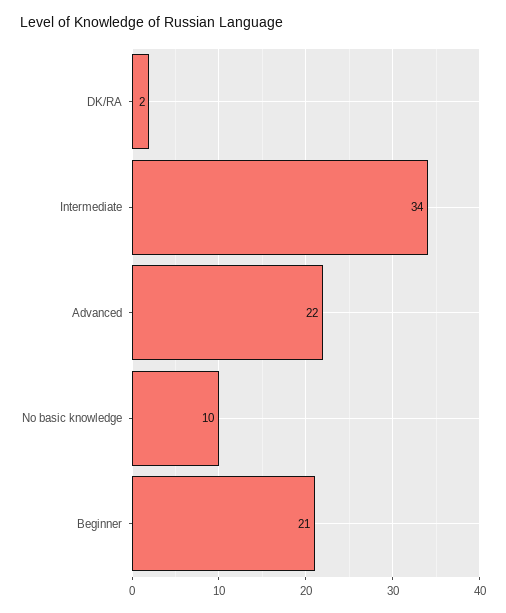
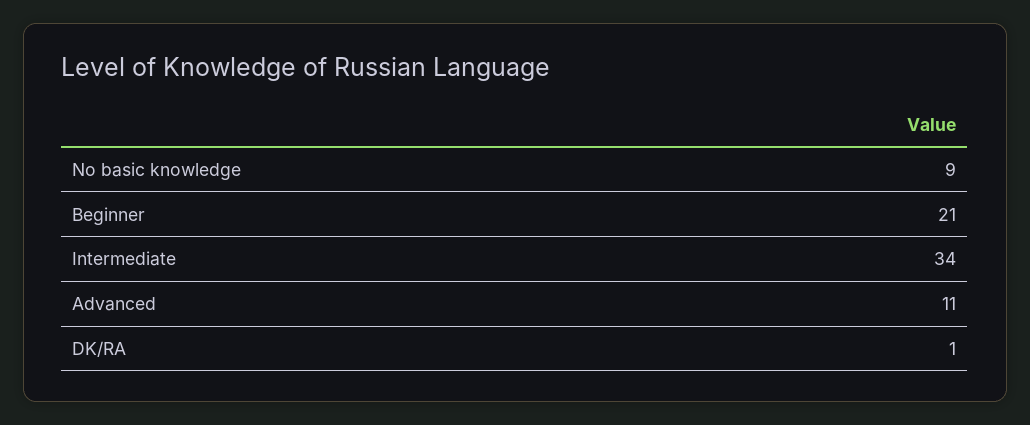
DK/RA: 2 -> 1
Advanced: 22 -> 11
No basic knowledge: 10 -> 9

